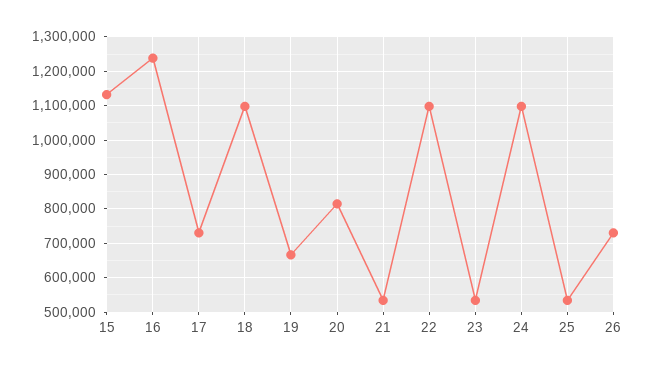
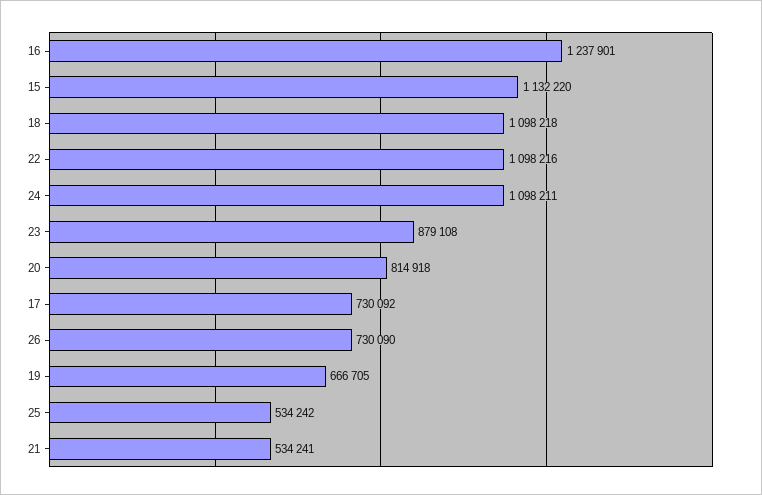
23: 540000 -> 879108

